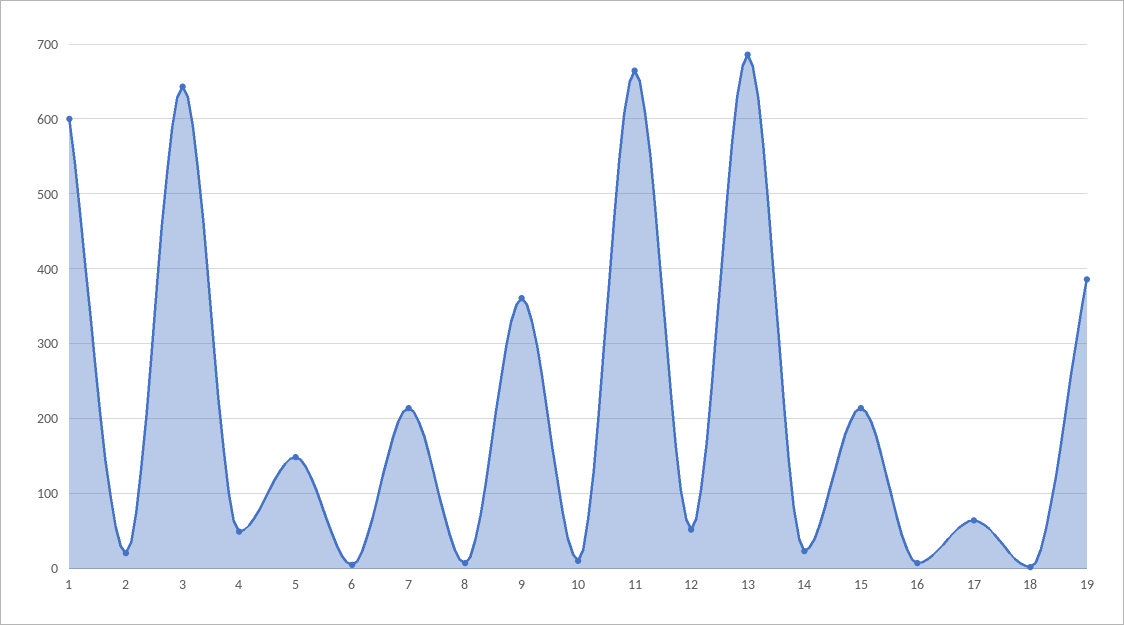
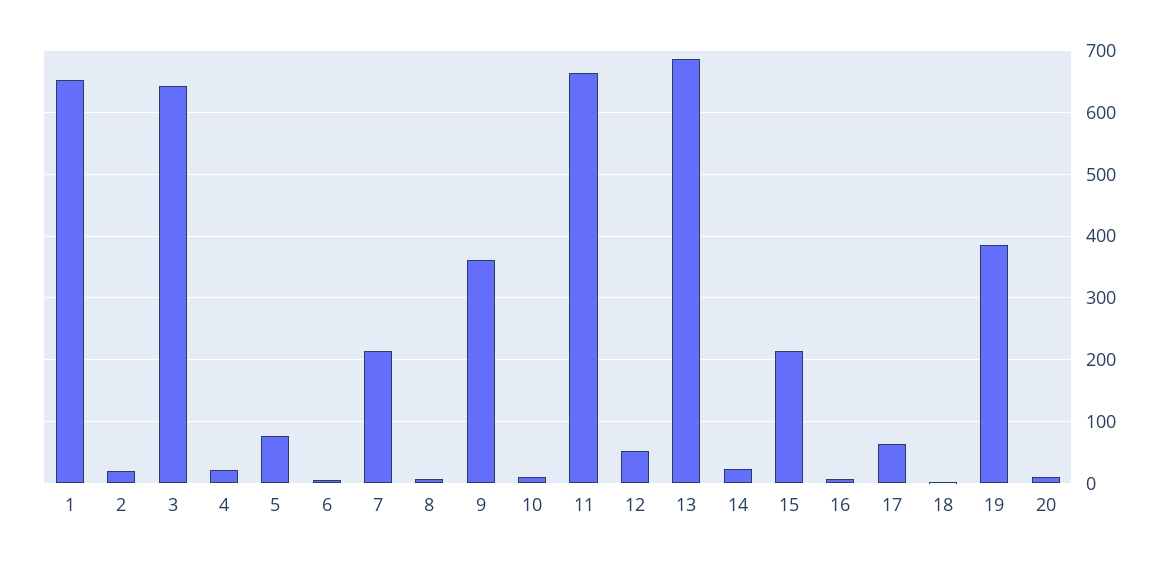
1: 600 -> 650
4: 50 -> 20
5: 150 -> 80
20: none -> 10

